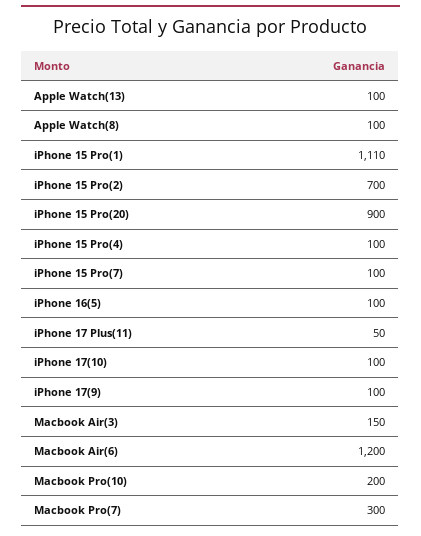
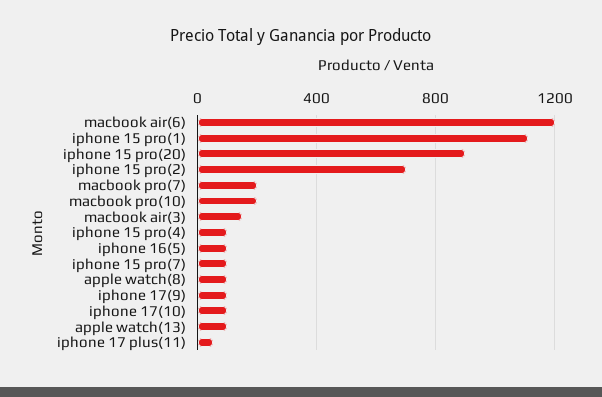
Macbook Pro(7): 300 -> 200

